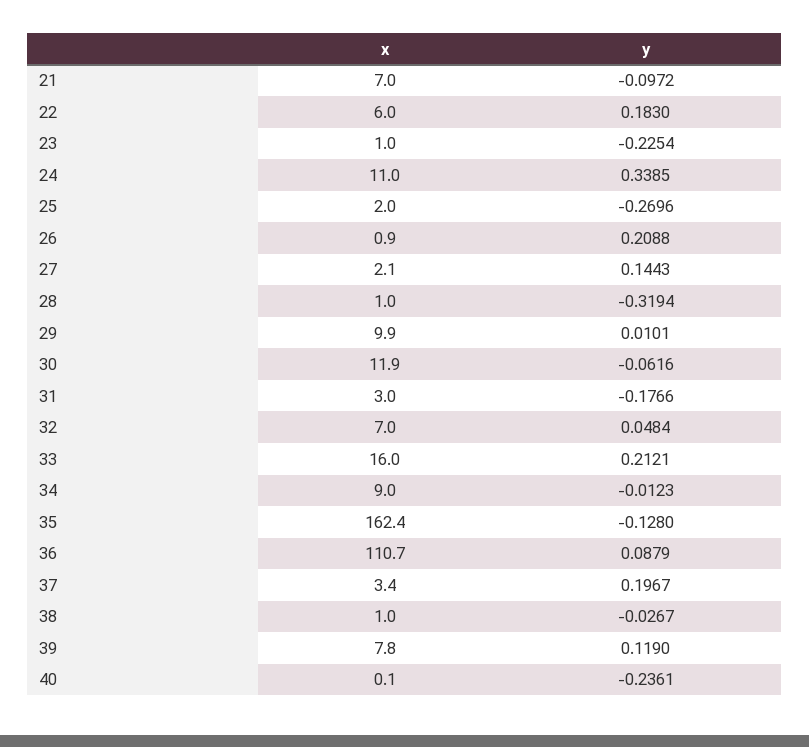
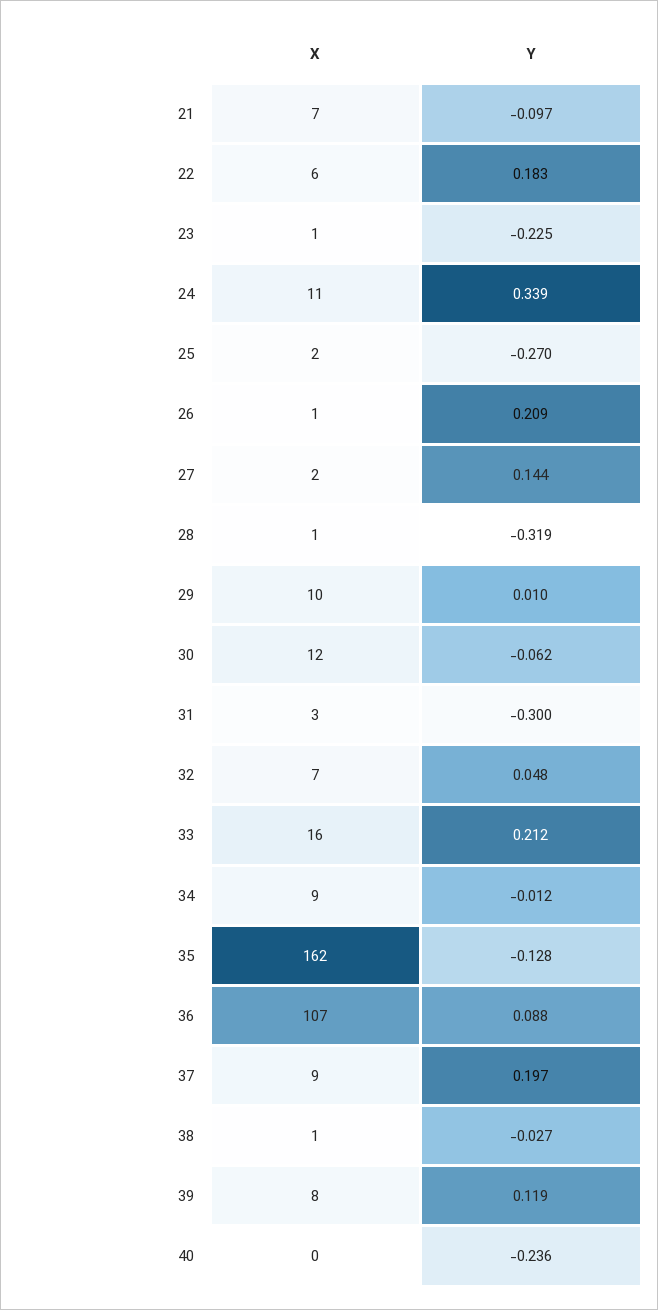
y, 31: -0.1766 -> -0.3
x, 36: 110.7 -> 107
x, 37: 3.4 -> 9

